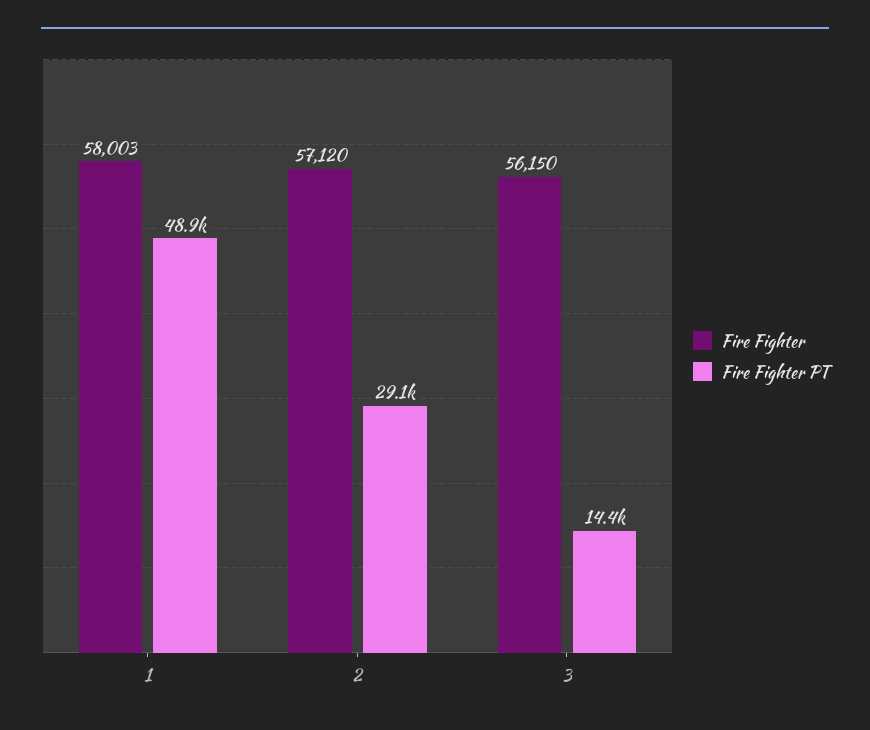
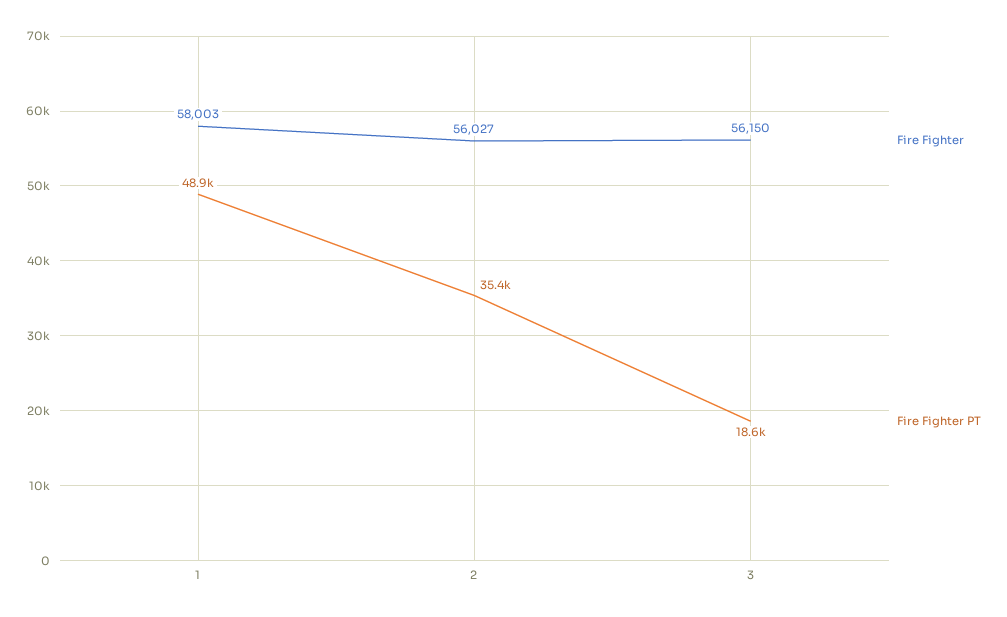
Fire Fighter, 2: 57120 -> 56027
Fire Fighter PT, 2: 29100 -> 35400
Fire Fighter PT, 3: 14400 -> 18600

